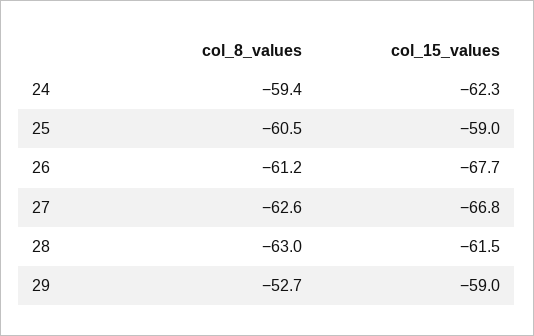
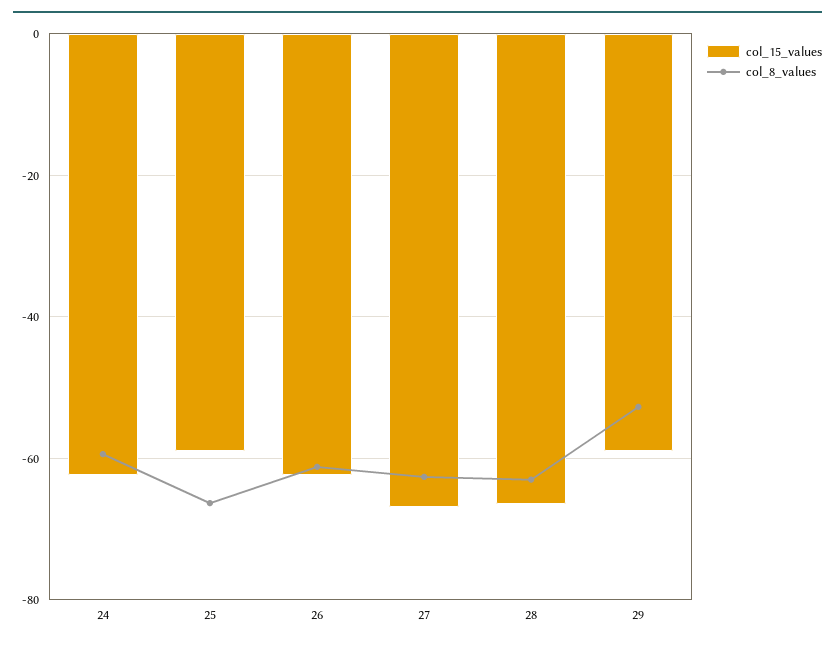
col_8_values, 25: -60.5 -> -66
col_15_values, 26: -67.7 -> -62
col_15_values, 28: -61.5 -> -66

